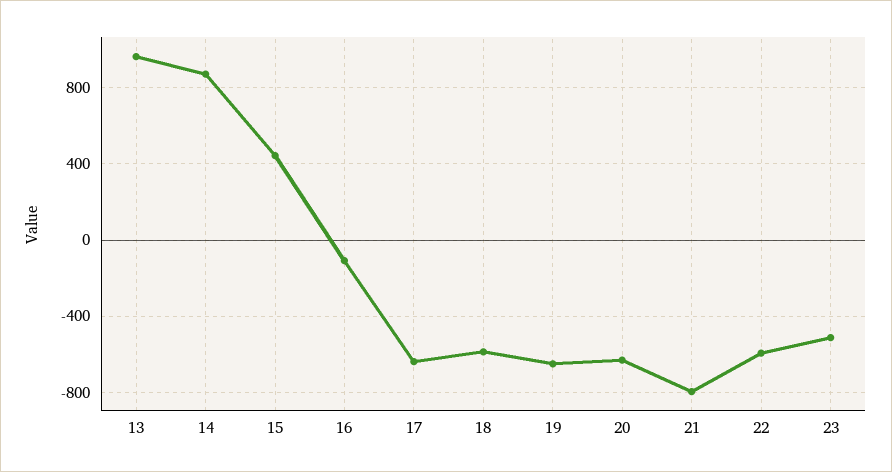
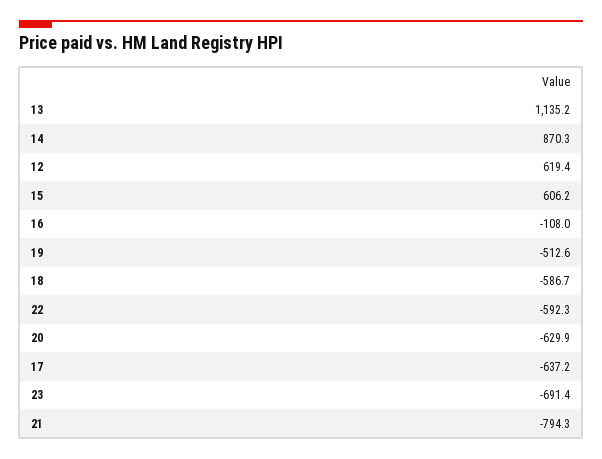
13: 950 -> 1135.2
15: 450 -> 606.2
19: -650 -> -512.6
23: -500 -> -691.4
12: none -> 619.4

